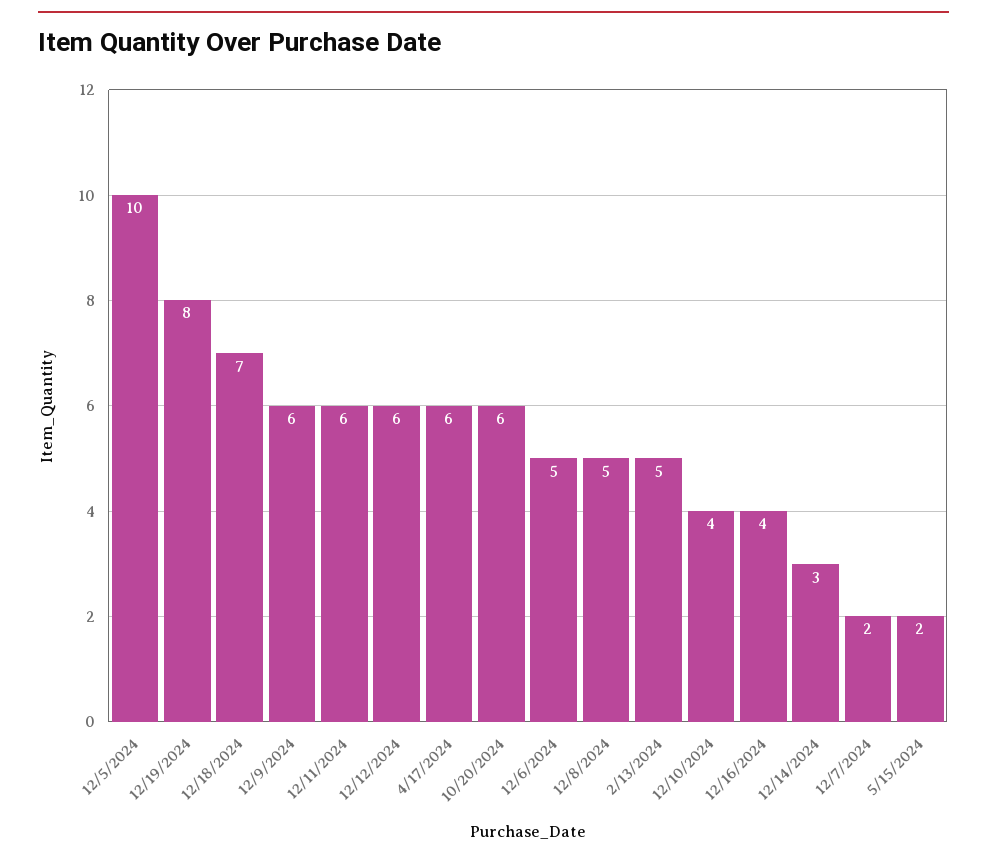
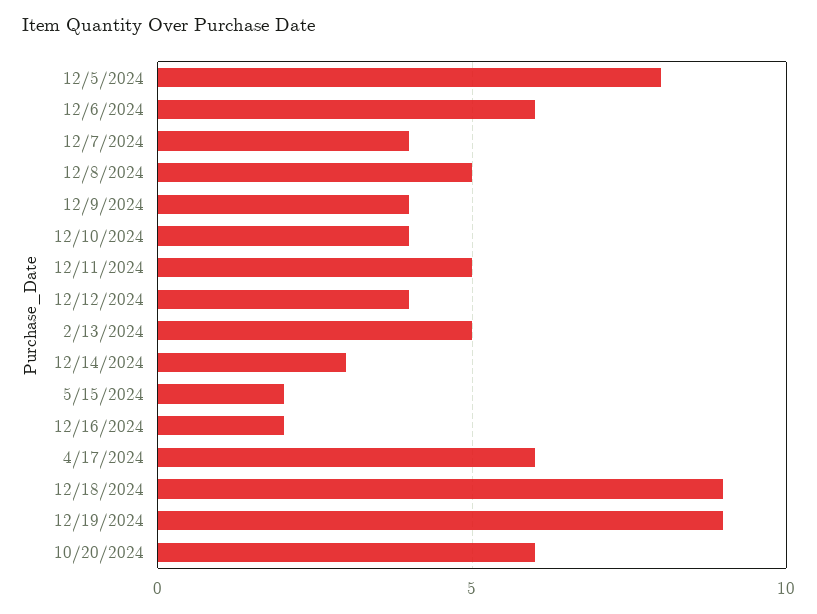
12/5/2024: 10 -> 8
12/19/2024: 8 -> 9
12/18/2024: 7 -> 9
12/9/2024: 6 -> 4
12/11/2024: 6 -> 5
12/12/2024: 6 -> 4
12/6/2024: 5 -> 6
12/16/2024: 4 -> 2
12/7/2024: 2 -> 4

